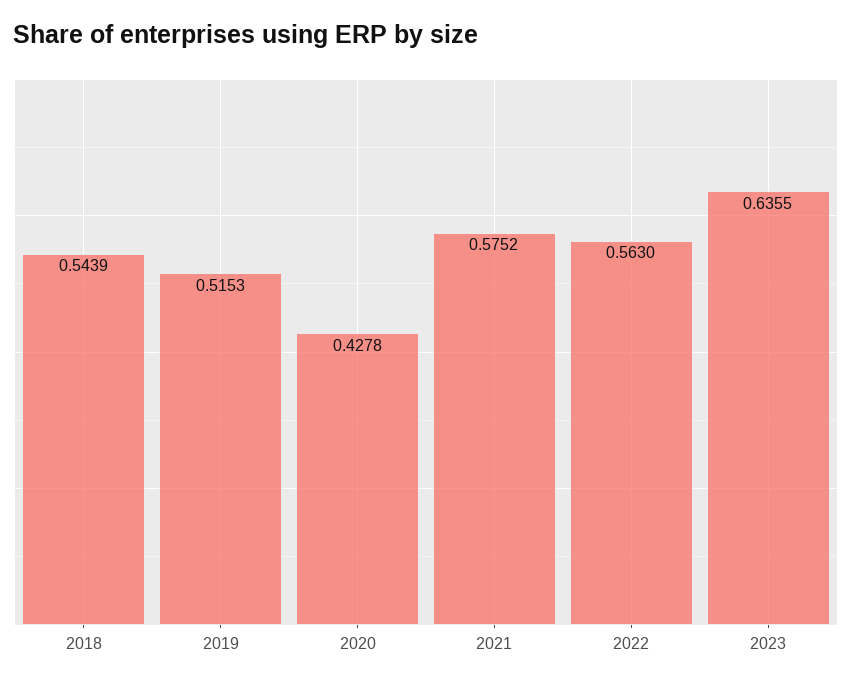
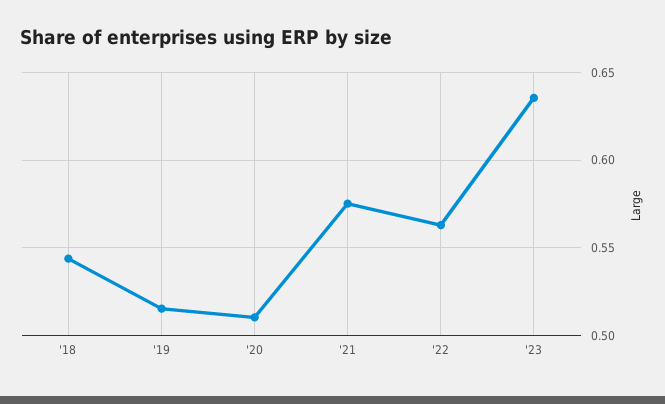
2020: 0.4278 -> 0.51

